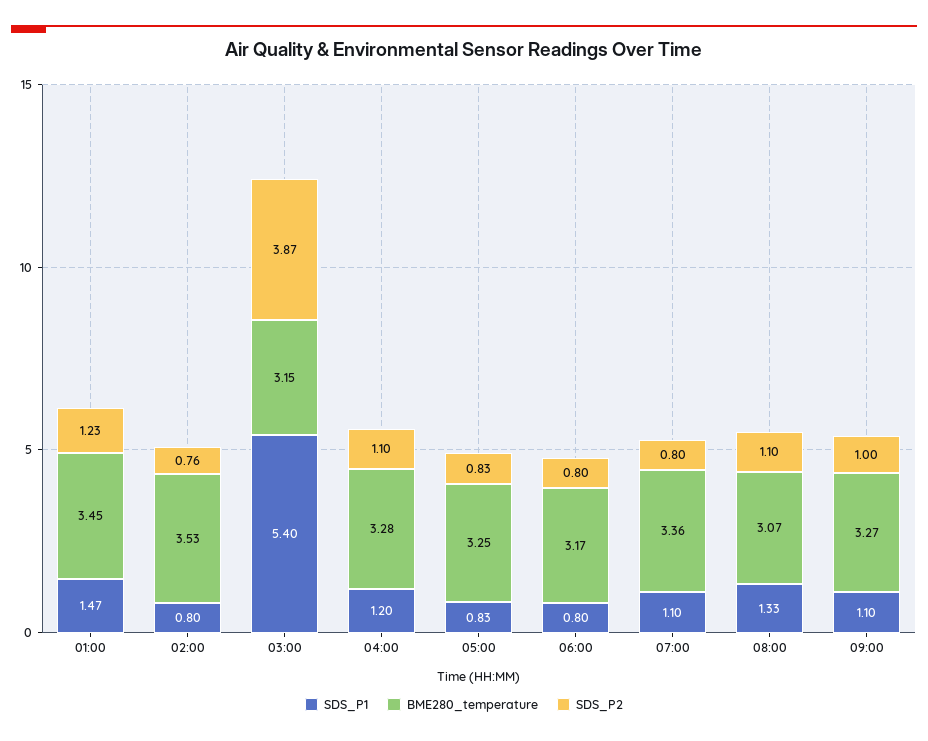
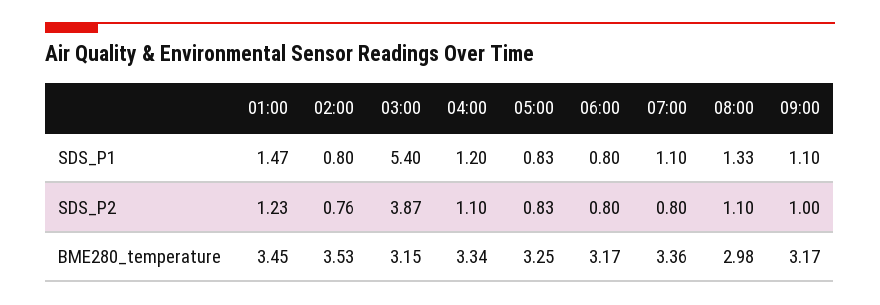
BME280_temperature, 04:00: 3.28 -> 3.34
BME280_temperature, 08:00: 3.07 -> 2.98
BME280_temperature, 09:00: 3.27 -> 3.17

